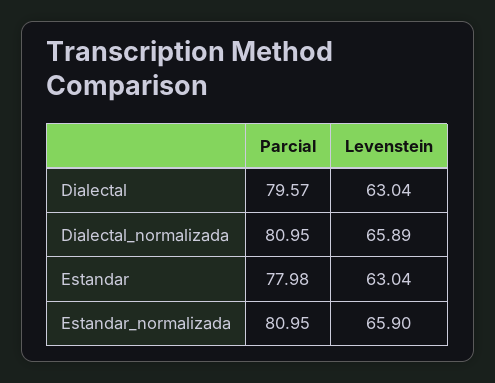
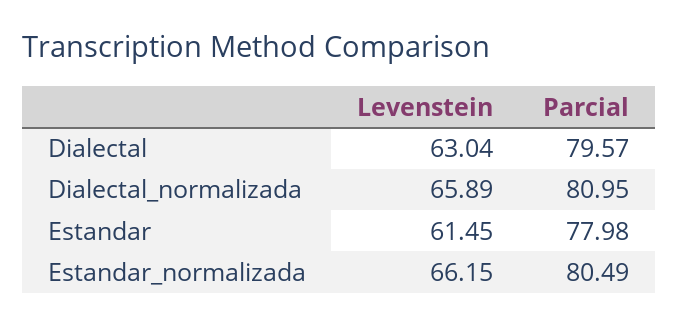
Levenstein, Estandar: 63.04 -> 61.45
Parcial, Estandar_normalizada: 80.95 -> 80.49
Levenstein, Estandar_normalizada: 65.9 -> 66.15

